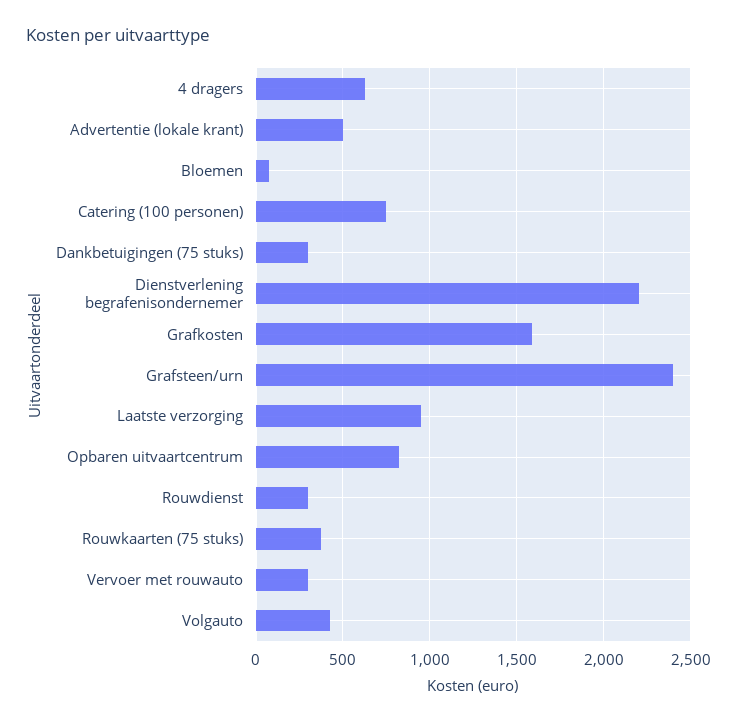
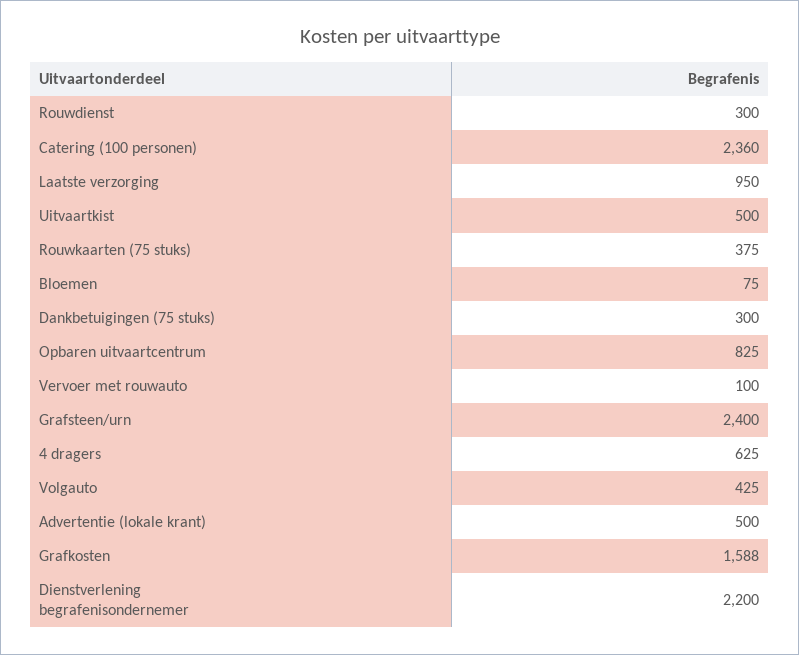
Catering (100 personen): 750 -> 2360
Vervoer met rouwauto: 300 -> 100
Uitvaartkist: none -> 500

